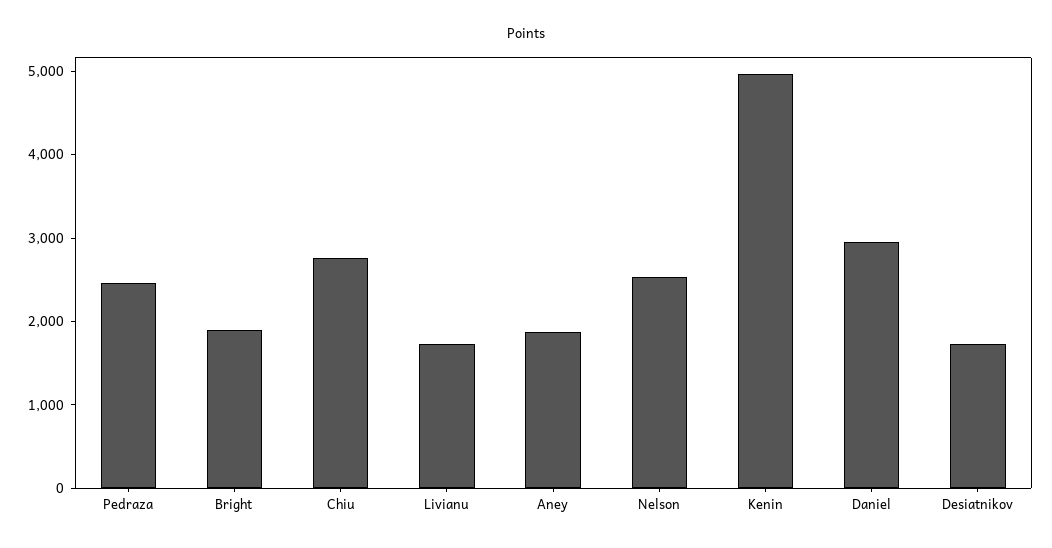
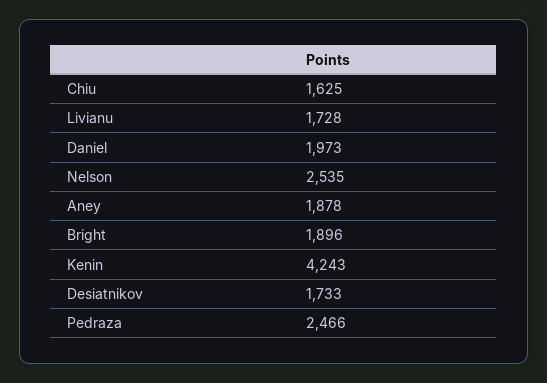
Chiu: 2800 -> 1625
Kenin: 5000 -> 4243
Daniel: 3000 -> 1973

